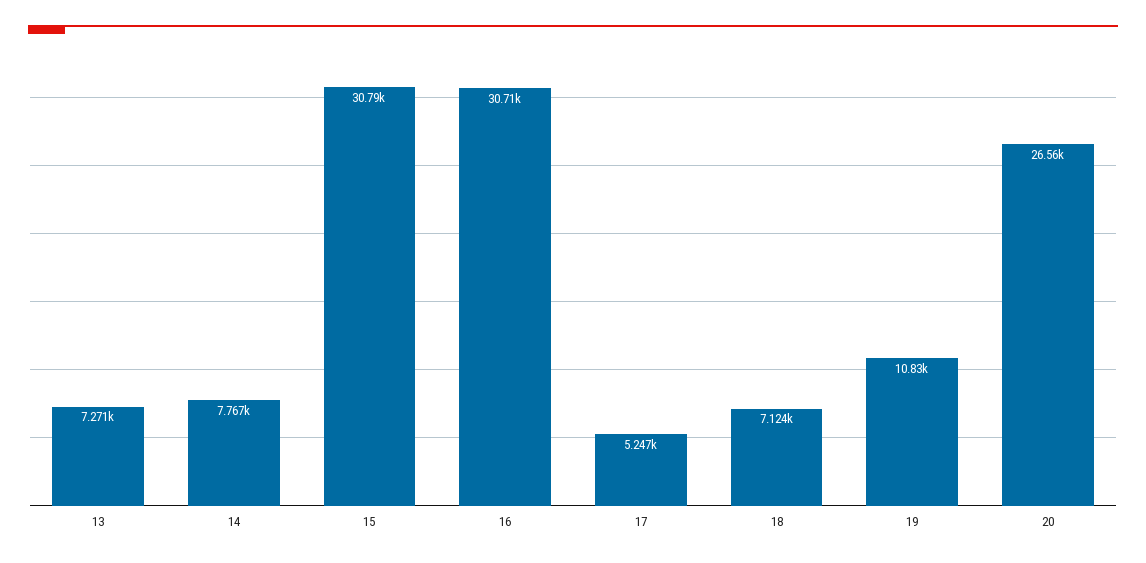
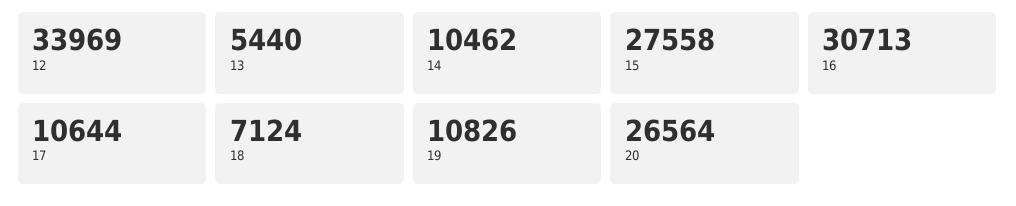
13: 7271 -> 5440
14: 7767 -> 10462
15: 30790 -> 27558
17: 5247 -> 10644
12: none -> 33969

